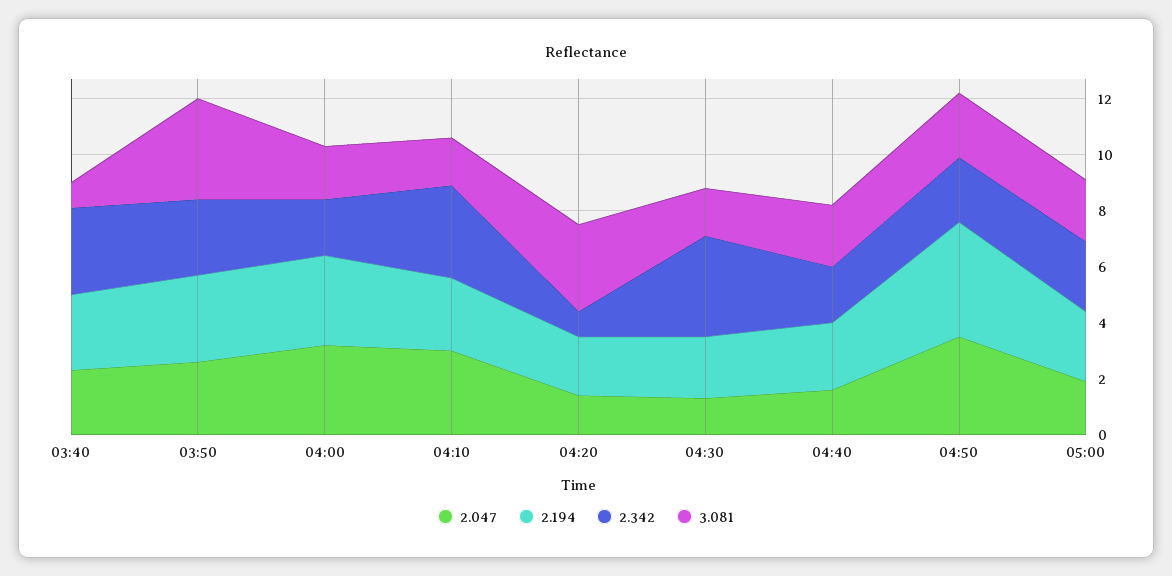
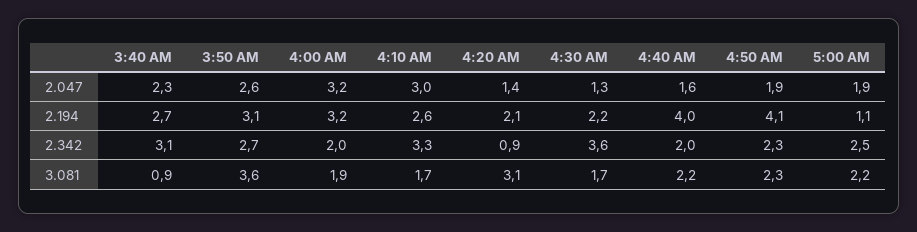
2.194, 04:40: 2.5 -> 4
2.047, 04:50: 3.5 -> 1.9
2.194, 05:00: 2.5 -> 1.1

